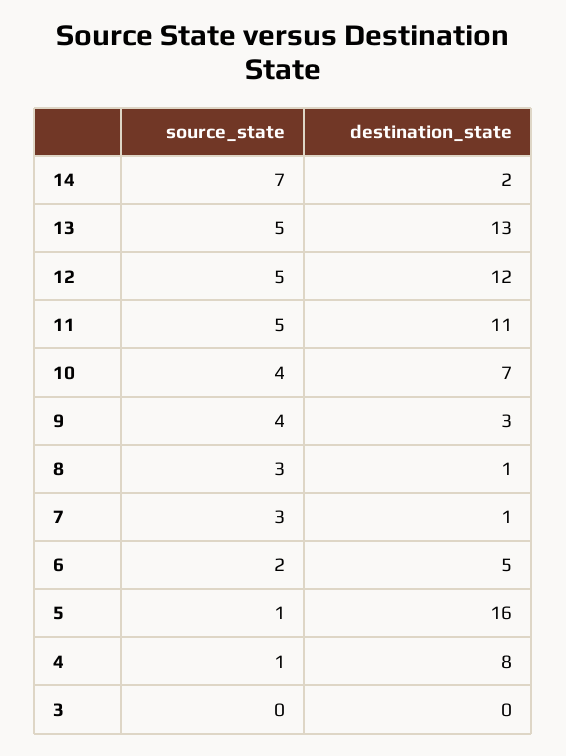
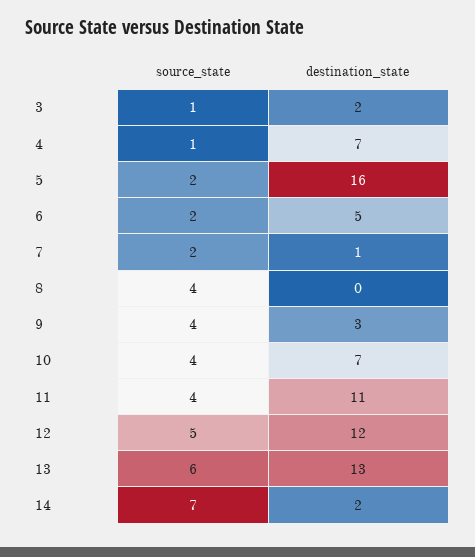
source_state, 13: 5 -> 6
source_state, 11: 5 -> 4
source_state, 8: 3 -> 4
destination_state, 8: 1 -> 0
source_state, 7: 3 -> 2
source_state, 5: 1 -> 2
destination_state, 4: 8 -> 7
source_state, 3: 0 -> 1
destination_state, 3: 0 -> 2

